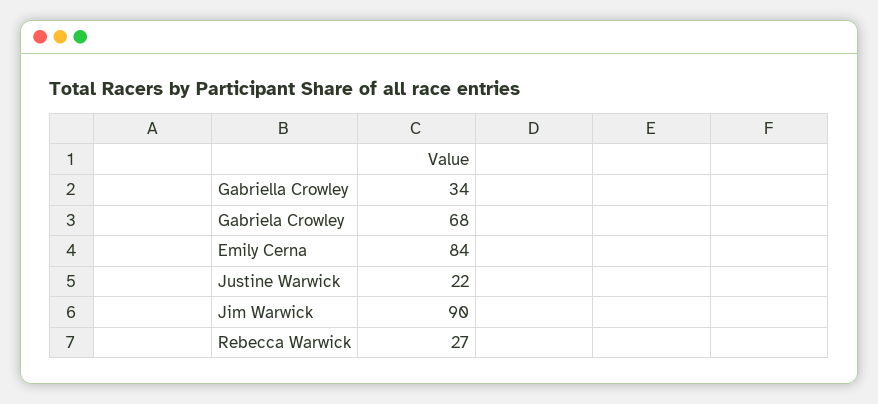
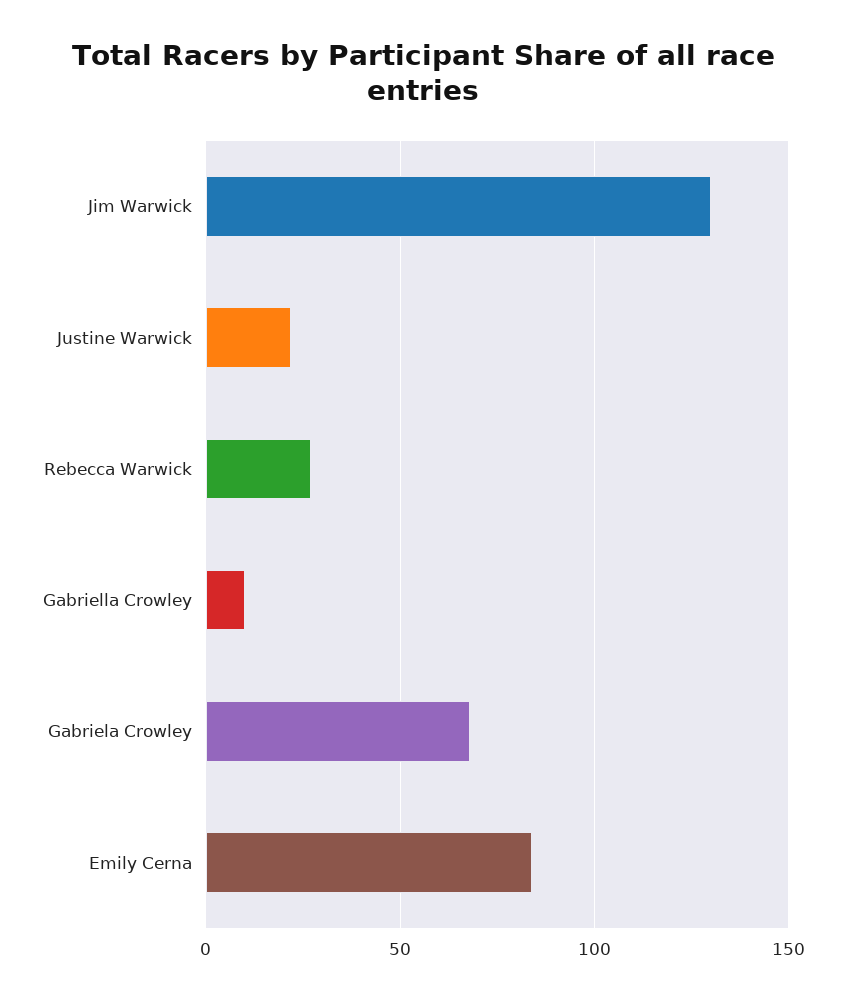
Gabriella Crowley: 34 -> 10
Jim Warwick: 90 -> 130

